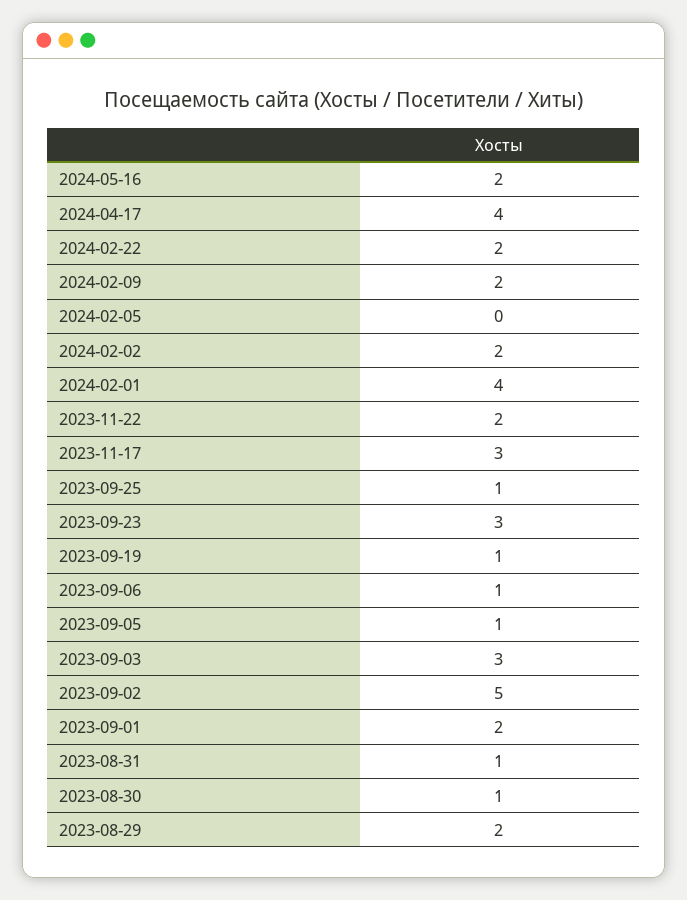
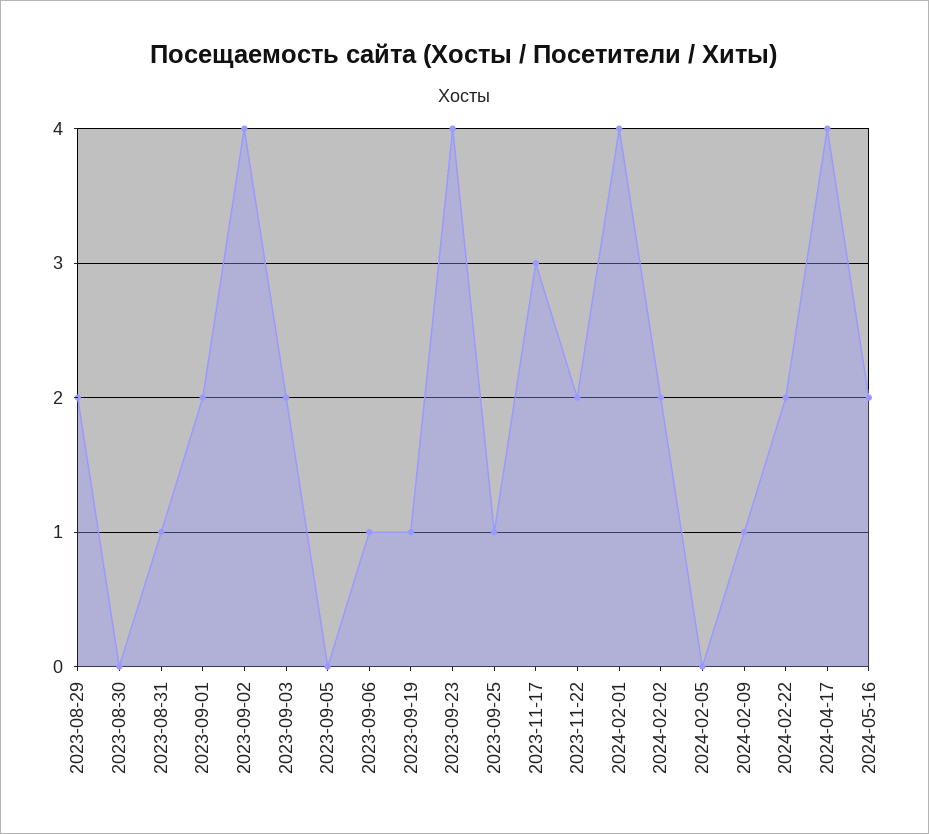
2024-02-09: 2 -> 1
2023-09-23: 3 -> 4
2023-09-05: 1 -> 0
2023-09-03: 3 -> 2
2023-09-02: 5 -> 4
2023-08-30: 1 -> 0

